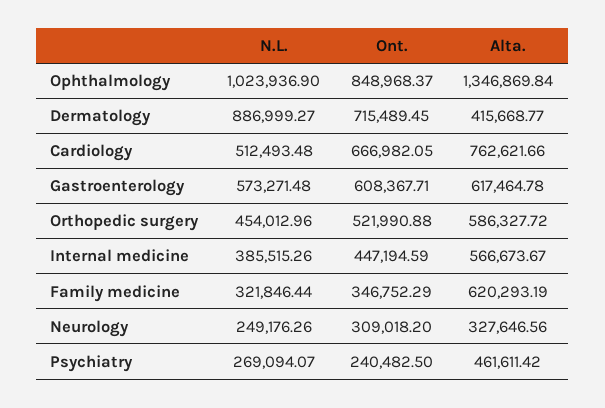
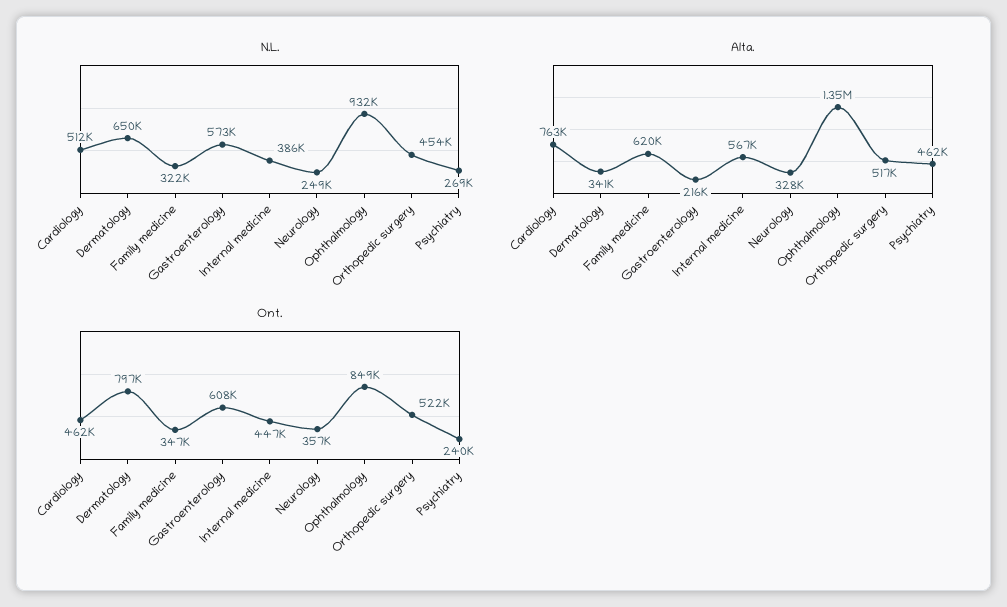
N.L., Ophthalmology: 1023936.9 -> 932000
N.L., Dermatology: 886999.27 -> 650000
Ont., Dermatology: 715489.45 -> 797000
Alta., Dermatology: 415668.77 -> 341000
Ont., Cardiology: 666982.05 -> 462000
Alta., Gastroenterology: 617464.78 -> 216000
Alta., Orthopedic surgery: 586327.72 -> 517000
Ont., Neurology: 309018.2 -> 357000

